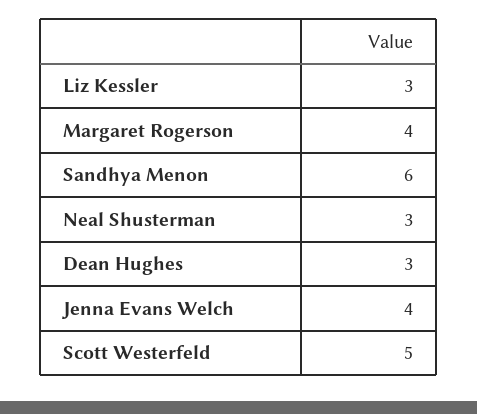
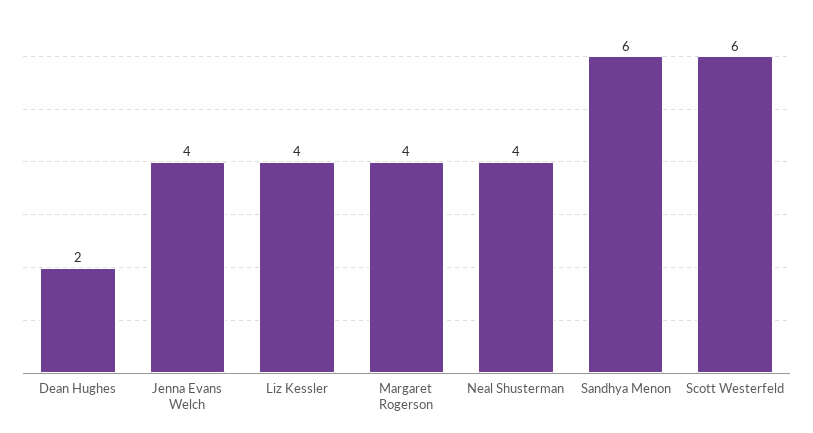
Liz Kessler: 3 -> 4
Neal Shusterman: 3 -> 4
Dean Hughes: 3 -> 2
Scott Westerfeld: 5 -> 6

